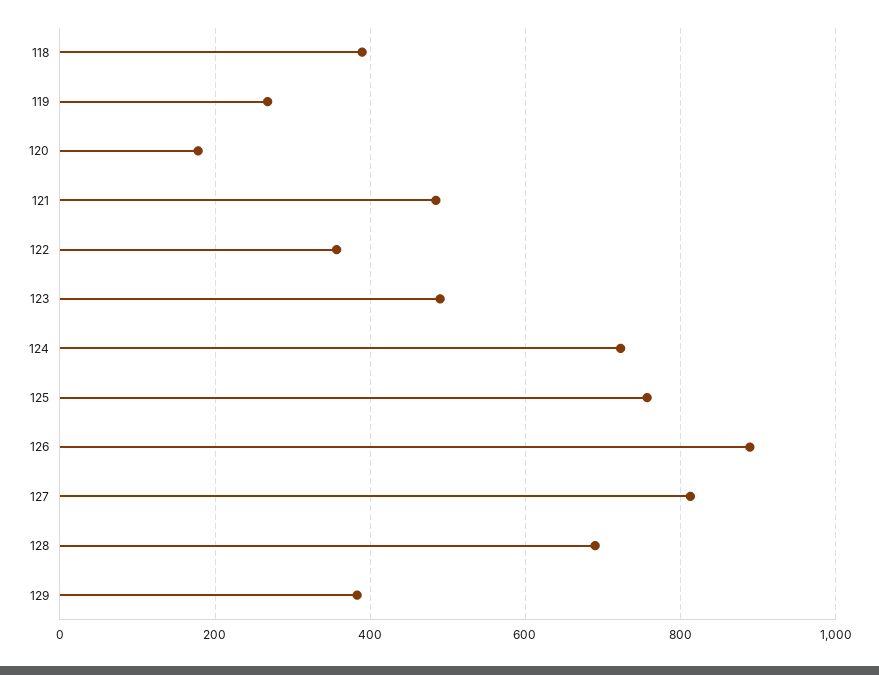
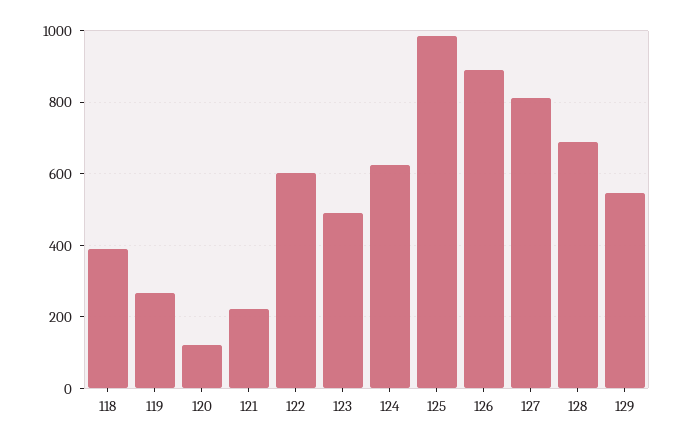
120: 180 -> 120
121: 480 -> 220
122: 360 -> 600
124: 720 -> 620
125: 760 -> 980
129: 380 -> 540

